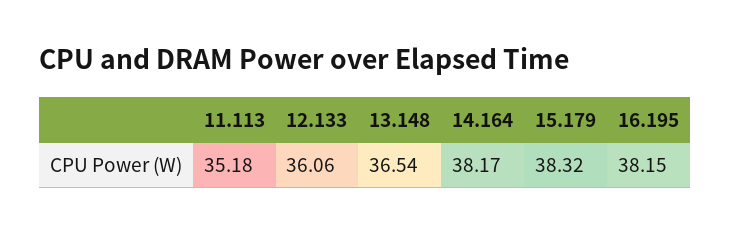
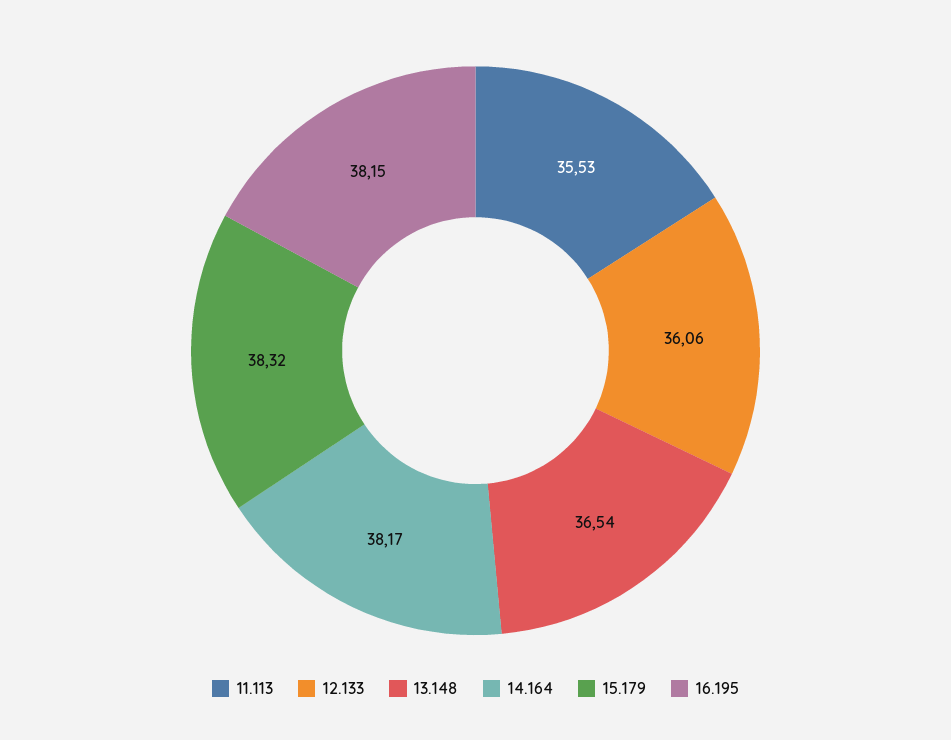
11.113: 35.18 -> 35.53

